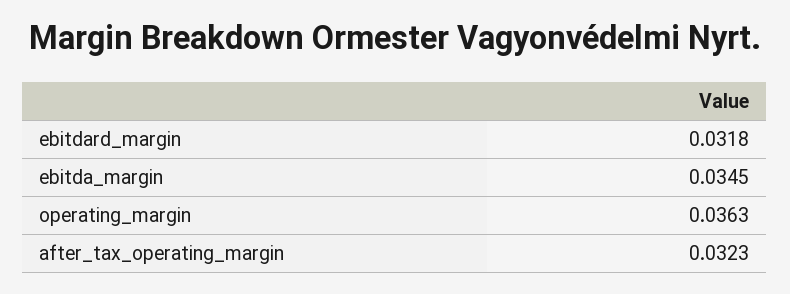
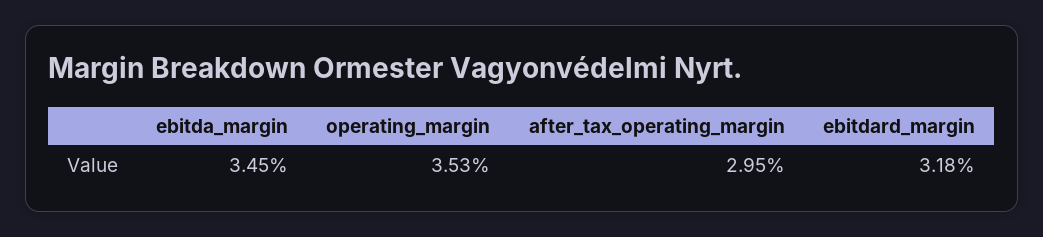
operating_margin: 0.0363 -> 0.0353
after_tax_operating_margin: 0.0323 -> 0.0295

